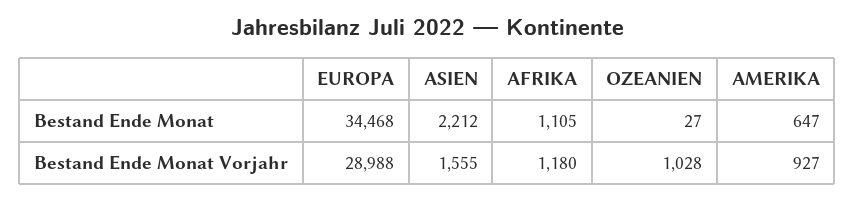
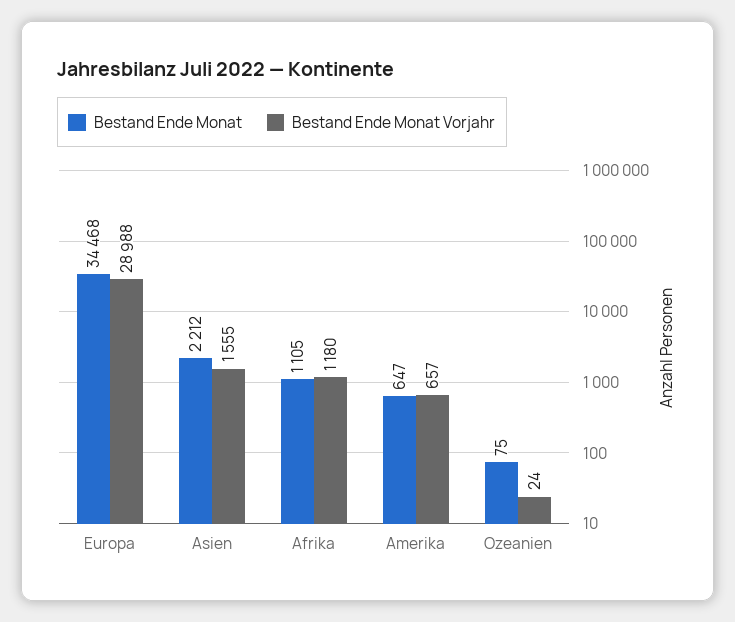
Bestand Ende Monat, OZEANIEN: 27 -> 75
Bestand Ende Monat Vorjahr, OZEANIEN: 1028 -> 24
Bestand Ende Monat Vorjahr, AMERIKA: 927 -> 657

